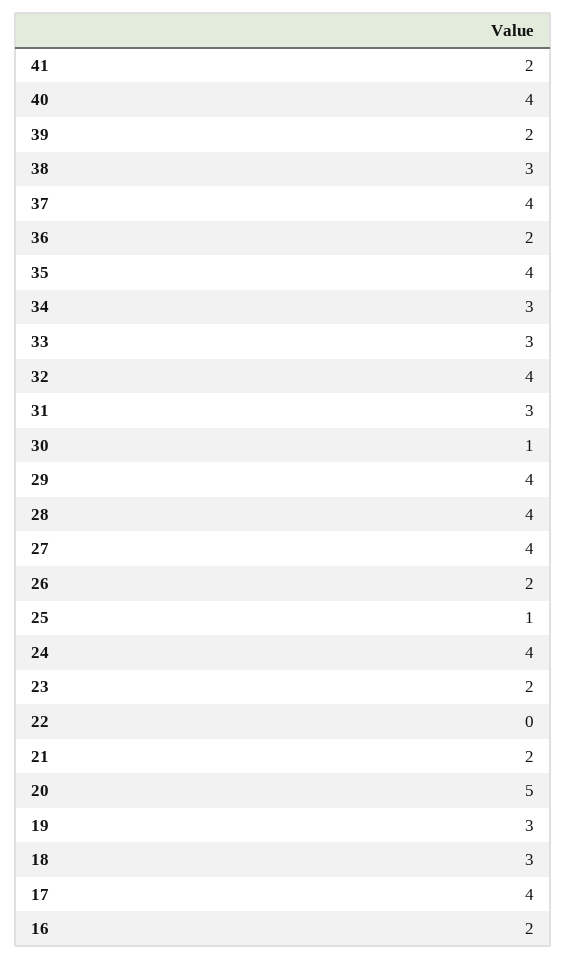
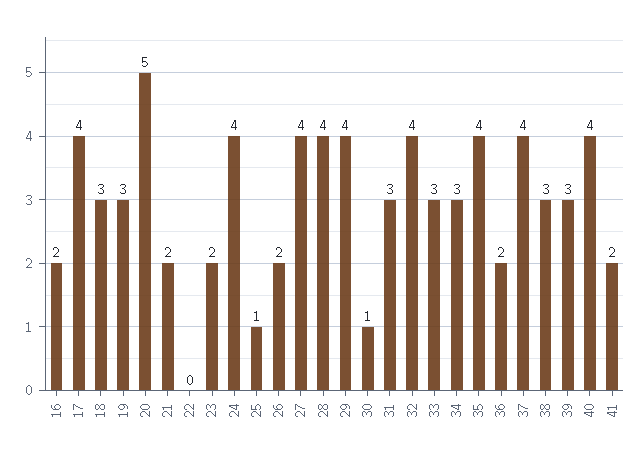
39: 2 -> 3

